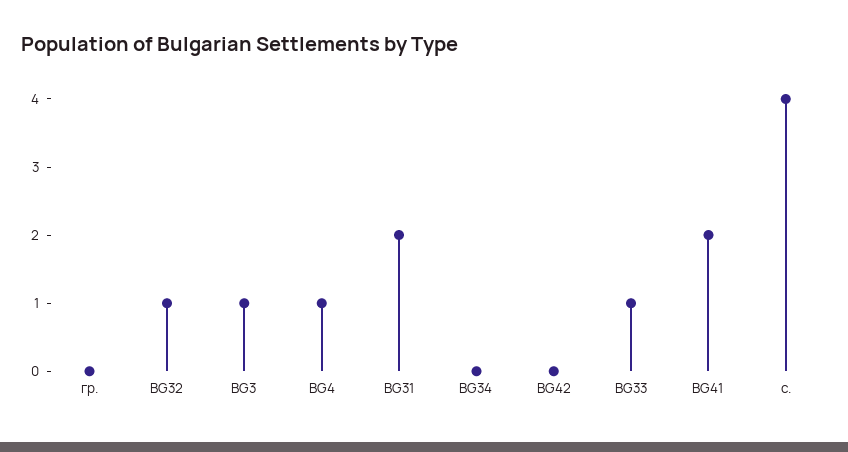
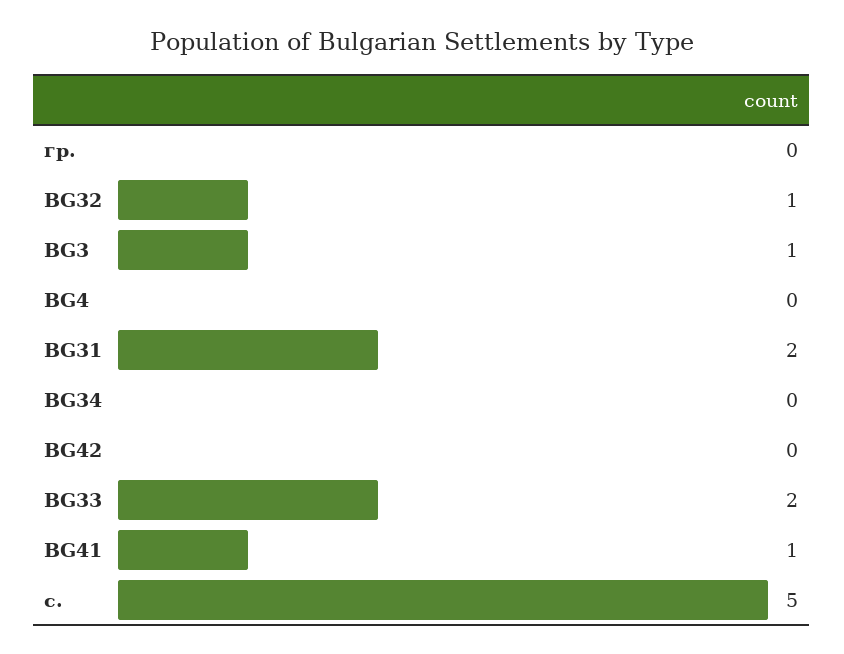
BG4: 1 -> 0
BG33: 1 -> 2
BG41: 2 -> 1
с.: 4 -> 5

